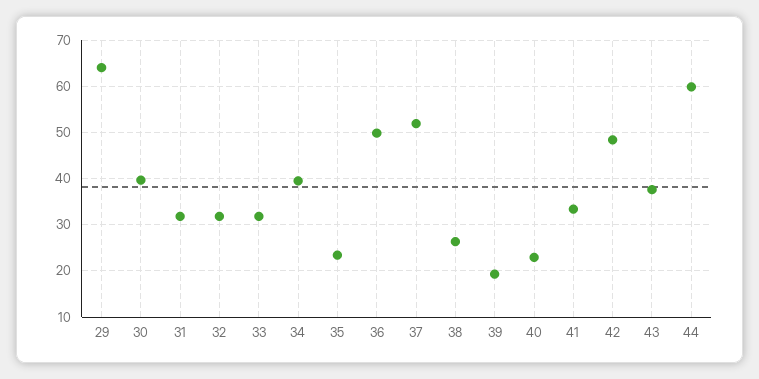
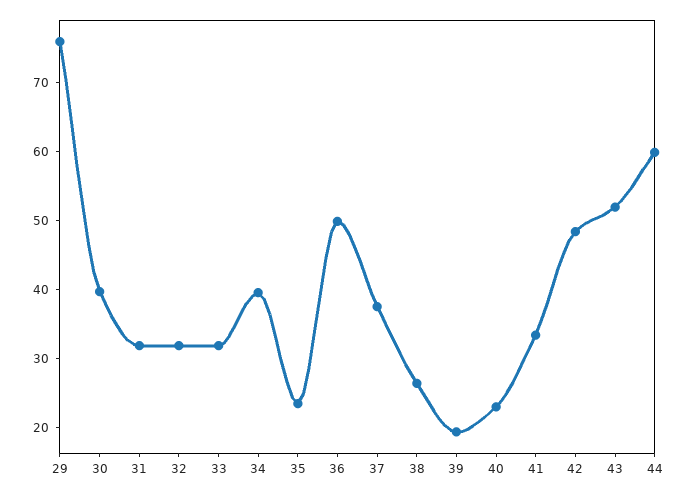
29: 64 -> 76
37: 52 -> 38
43: 38 -> 52

